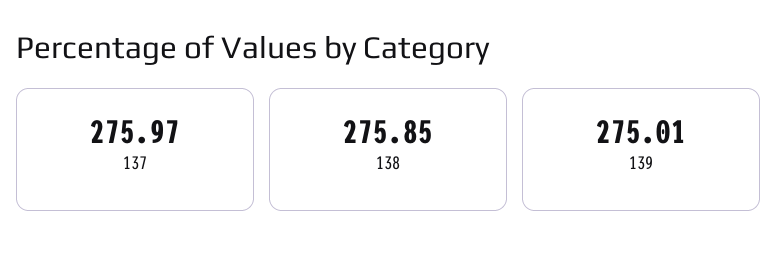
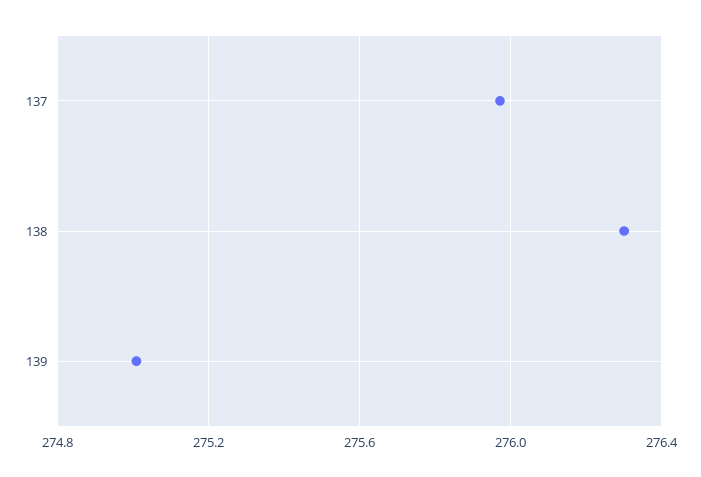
138: 275.85 -> 276.3

